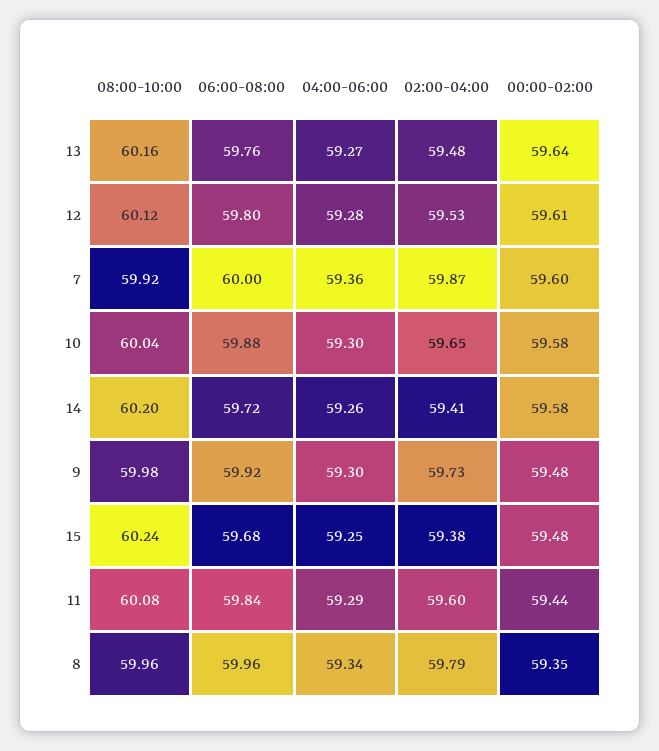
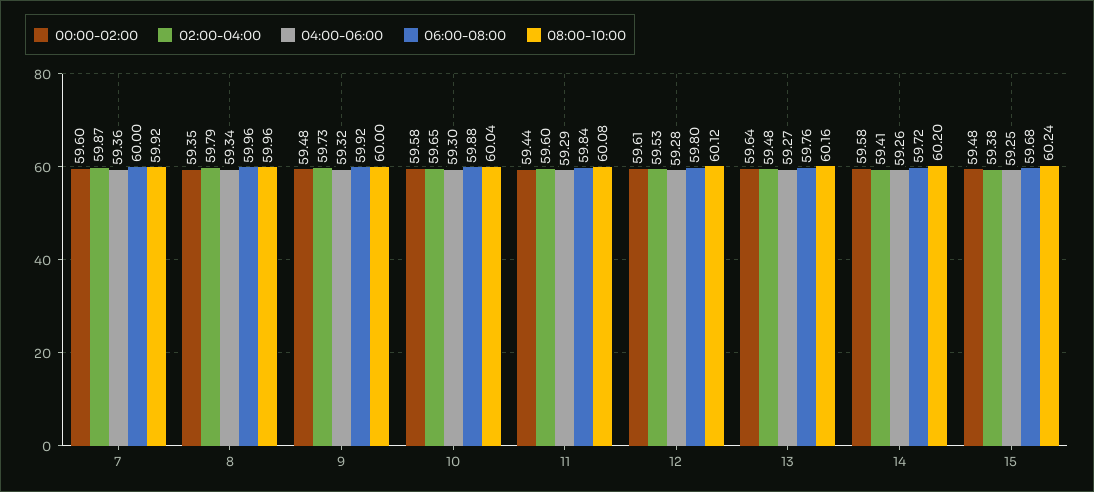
08:00-10:00, 9: 59.98 -> 60
04:00-06:00, 9: 59.3 -> 59.32

